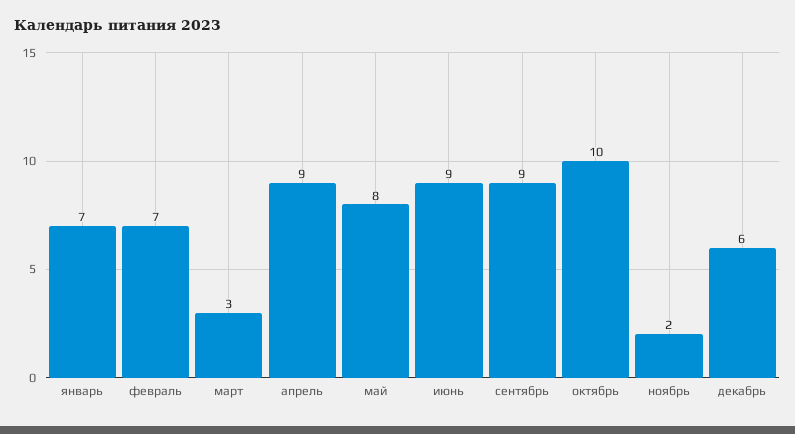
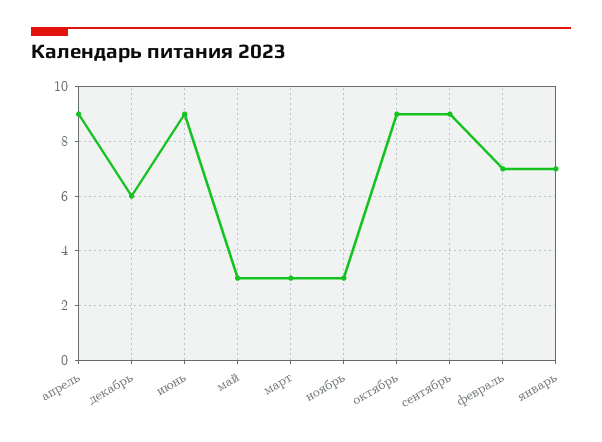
май: 8 -> 3
октябрь: 10 -> 9
ноябрь: 2 -> 3

